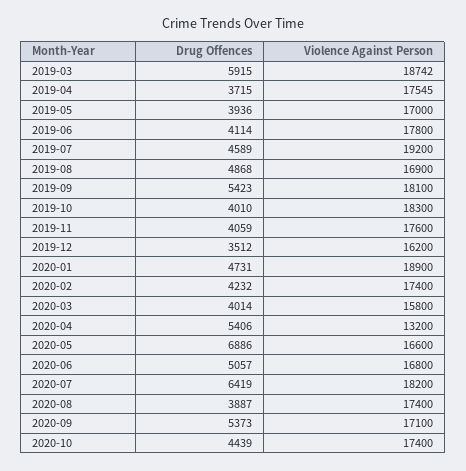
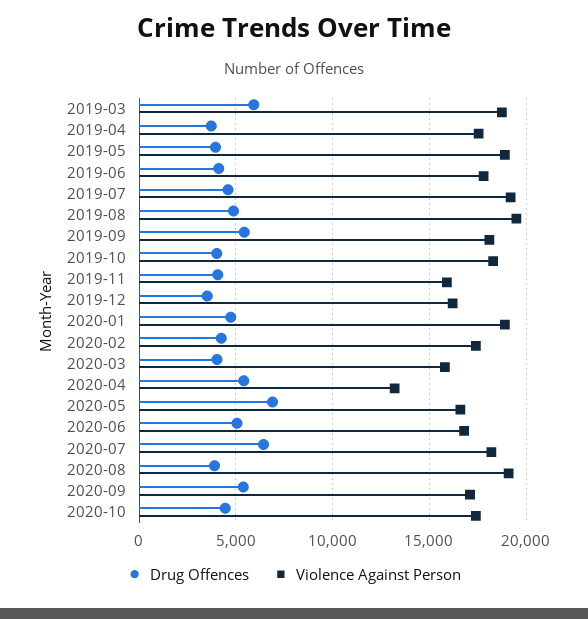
Violence Against Person, 2019-05: 17000 -> 19000
Violence Against Person, 2019-08: 16900 -> 19500
Violence Against Person, 2019-11: 17600 -> 16000
Violence Against Person, 2020-08: 17400 -> 19000

